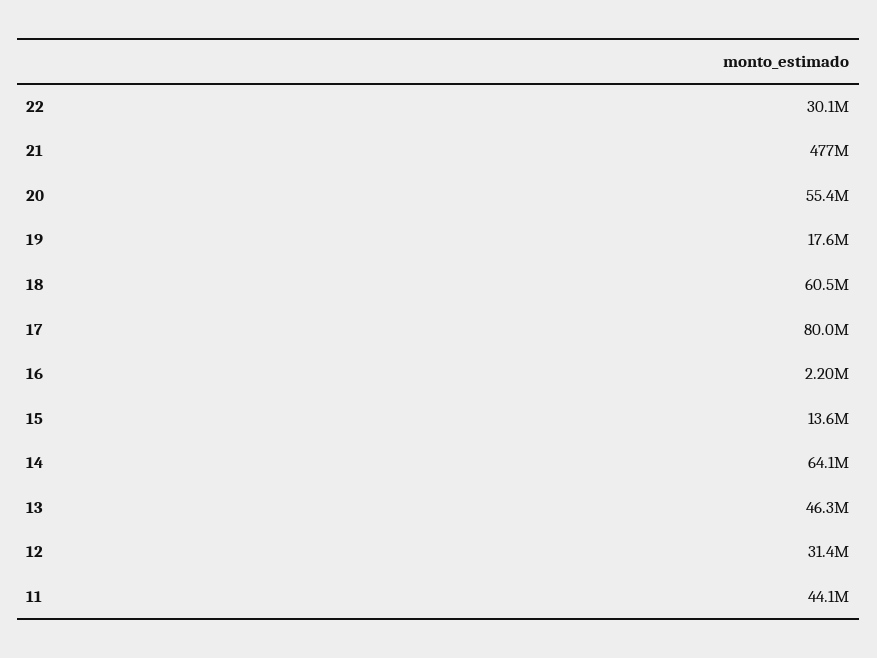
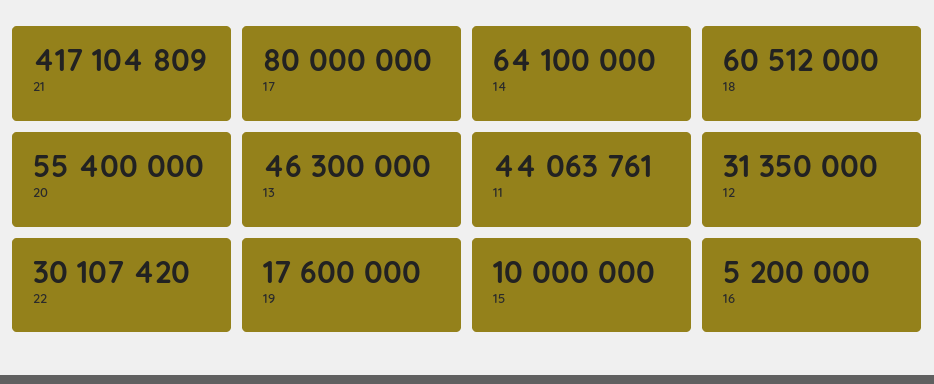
21: 477000000 -> 417104809
16: 2200000 -> 5200000
15: 13600000 -> 10000000

